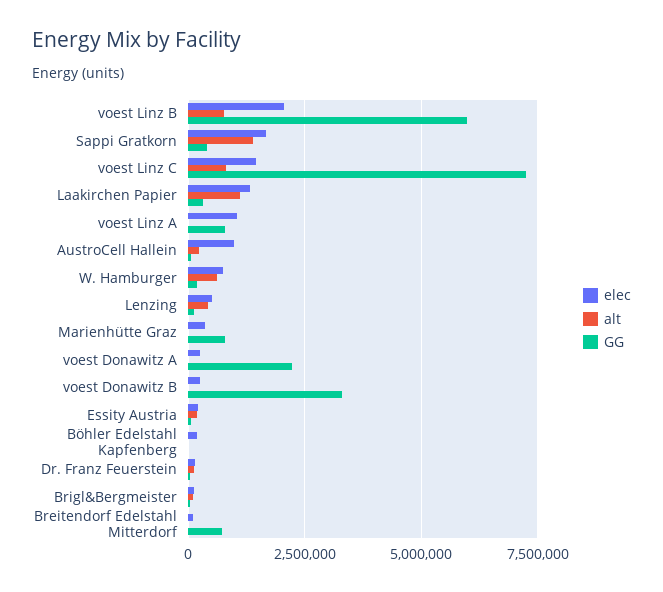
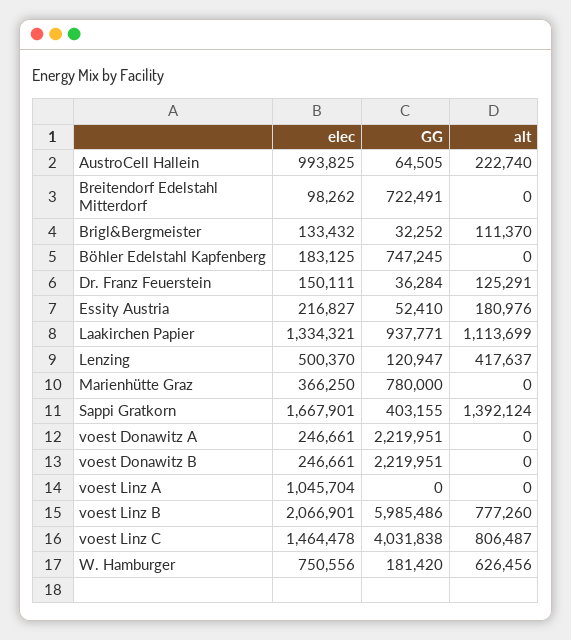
GG, voest Linz C: 7250000 -> 4031838
GG, Laakirchen Papier: 250000 -> 937771
GG, voest Linz A: 750000 -> 0
GG, voest Donawitz B: 3250000 -> 2219951
GG, Böhler Edelstahl Kapfenberg: 0 -> 747245

